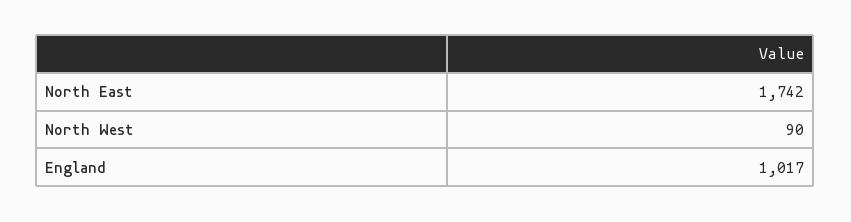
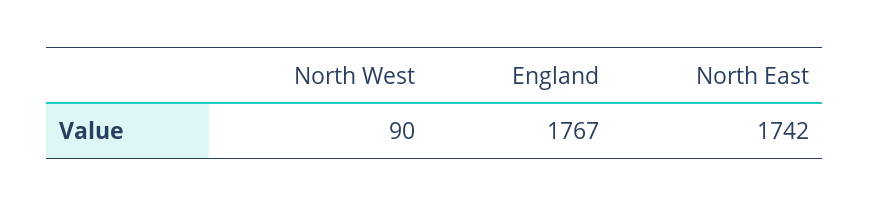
England: 1017 -> 1767

